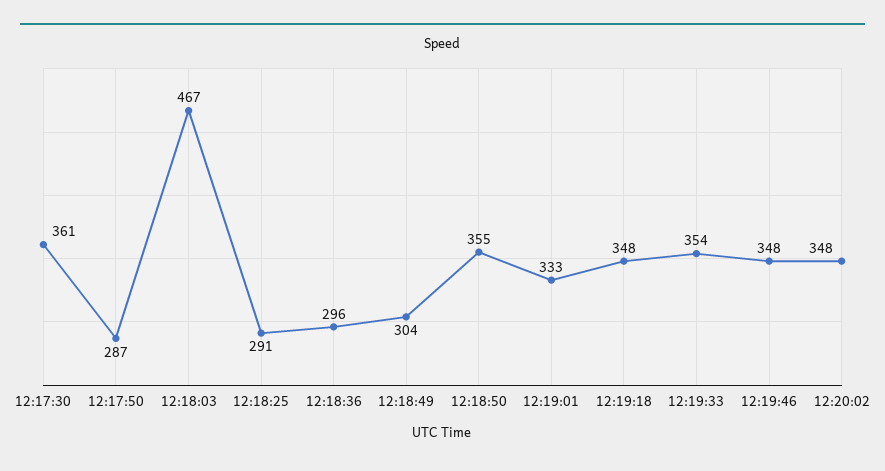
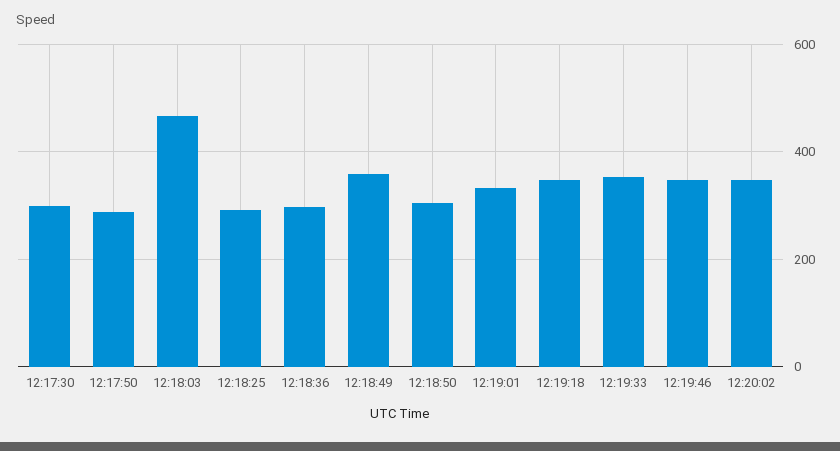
12:17:30: 361 -> 300
12:18:49: 304 -> 360
12:18:50: 355 -> 300

